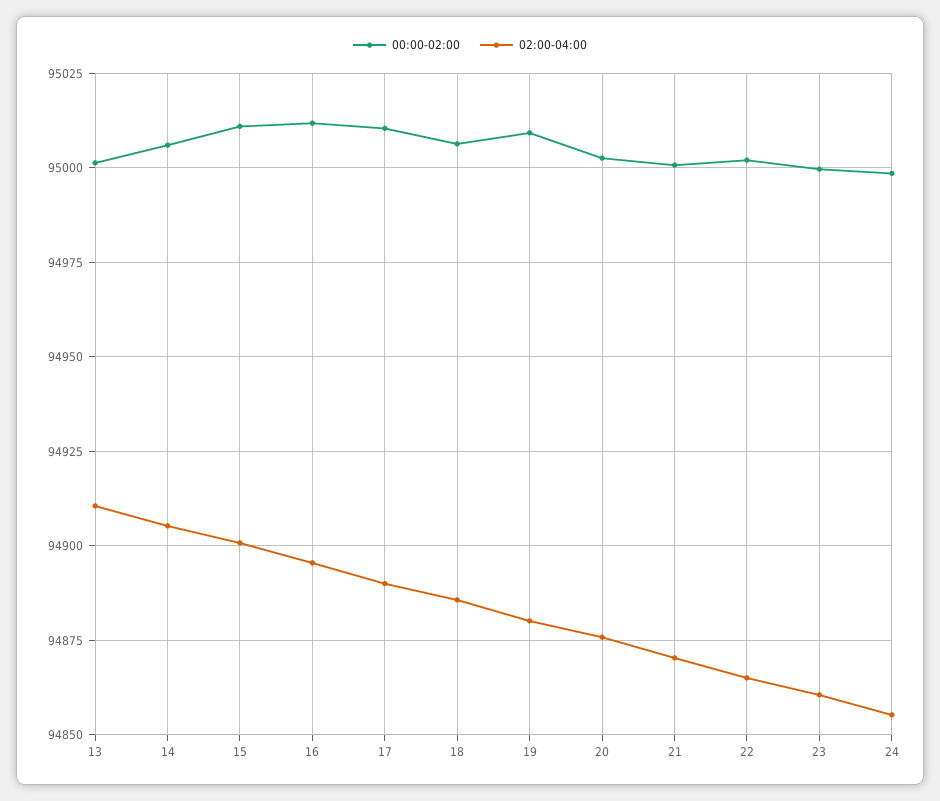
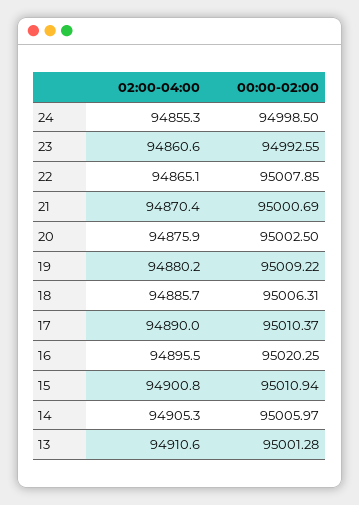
00:00-02:00, 16: 95012.5 -> 95020.25
00:00-02:00, 22: 95002.5 -> 95007.85
00:00-02:00, 23: 95000 -> 94992.55

